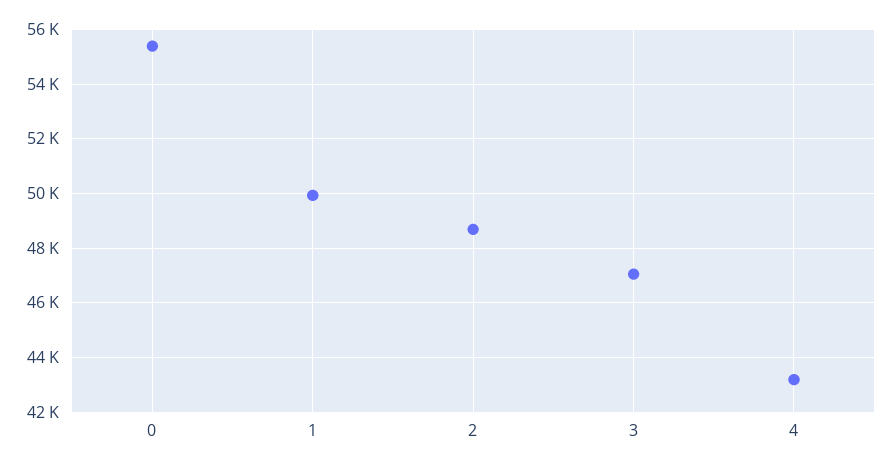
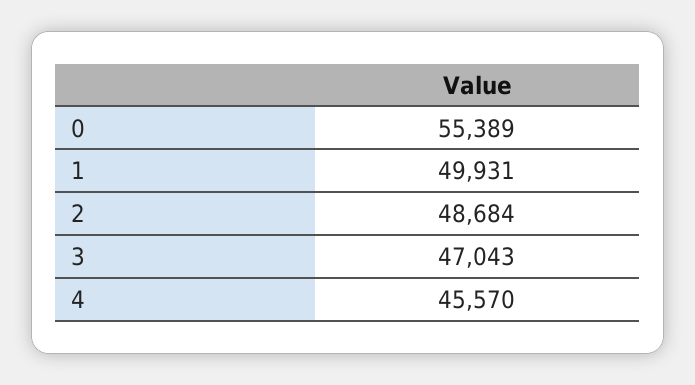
4: 43250 -> 45570

